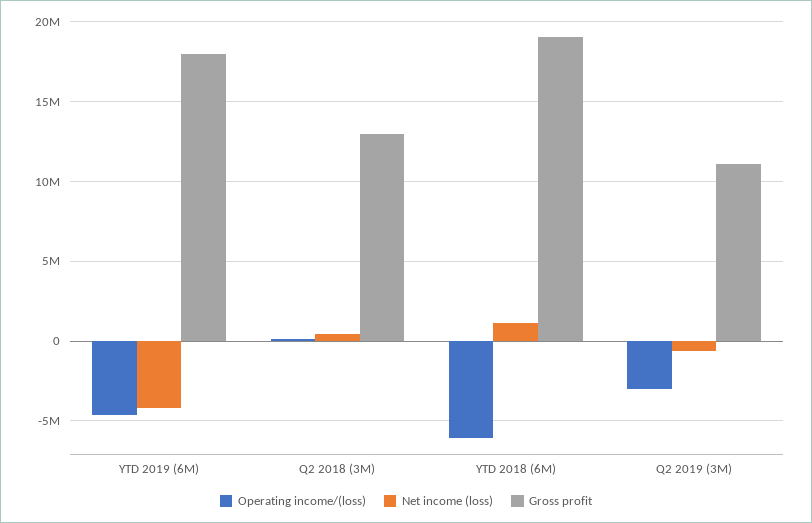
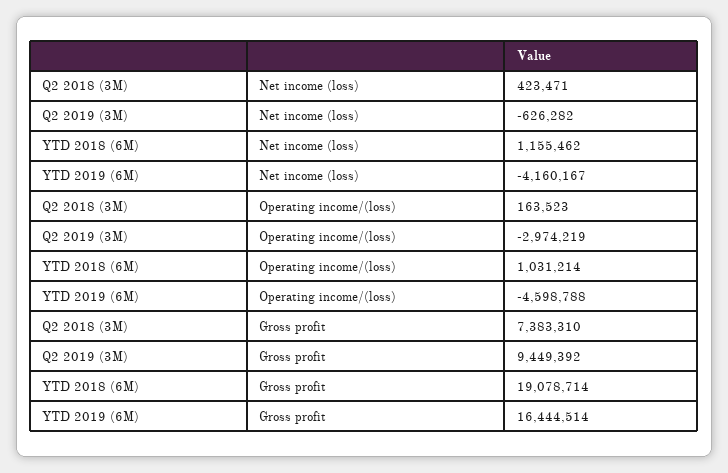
Gross profit, YTD 2019 (6M): 18000000 -> 16444514
Gross profit, Q2 2018 (3M): 13000000 -> 7383310
Operating income/(loss), YTD 2018 (6M): -6000000 -> 1031214
Gross profit, Q2 2019 (3M): 11000000 -> 9449392

